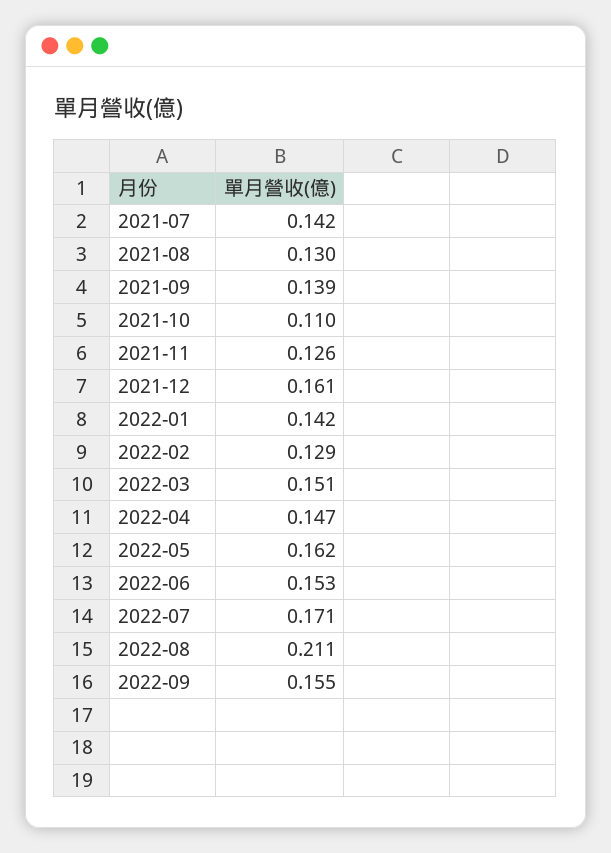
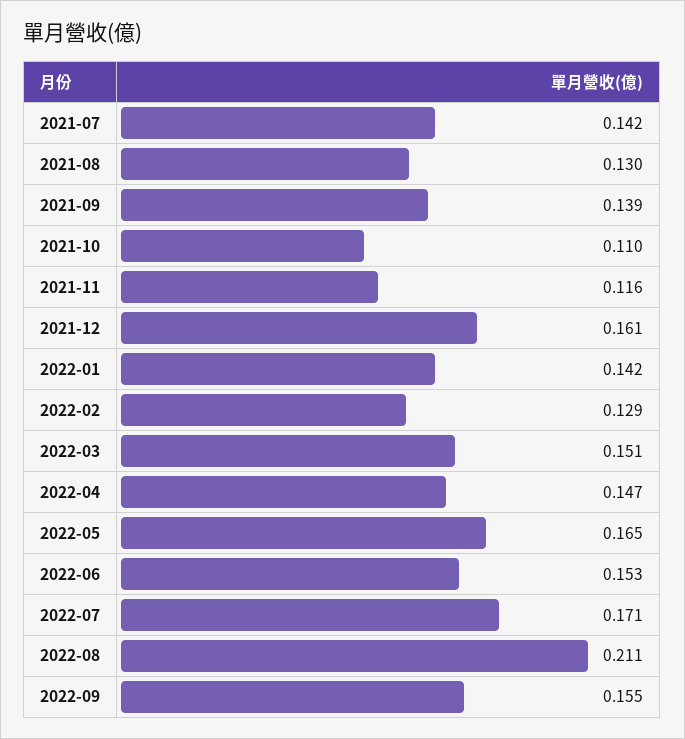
2021-11: 0.126 -> 0.116
2022-05: 0.162 -> 0.165

